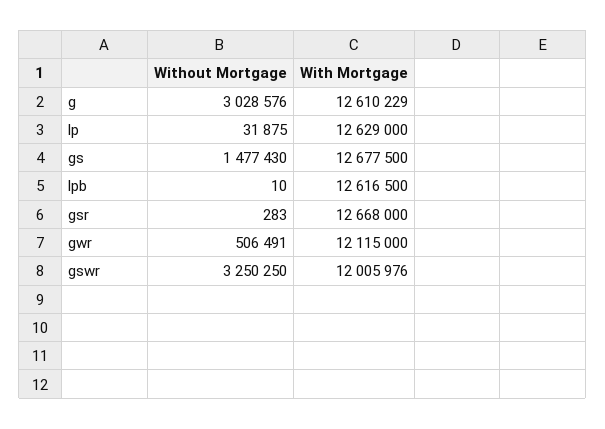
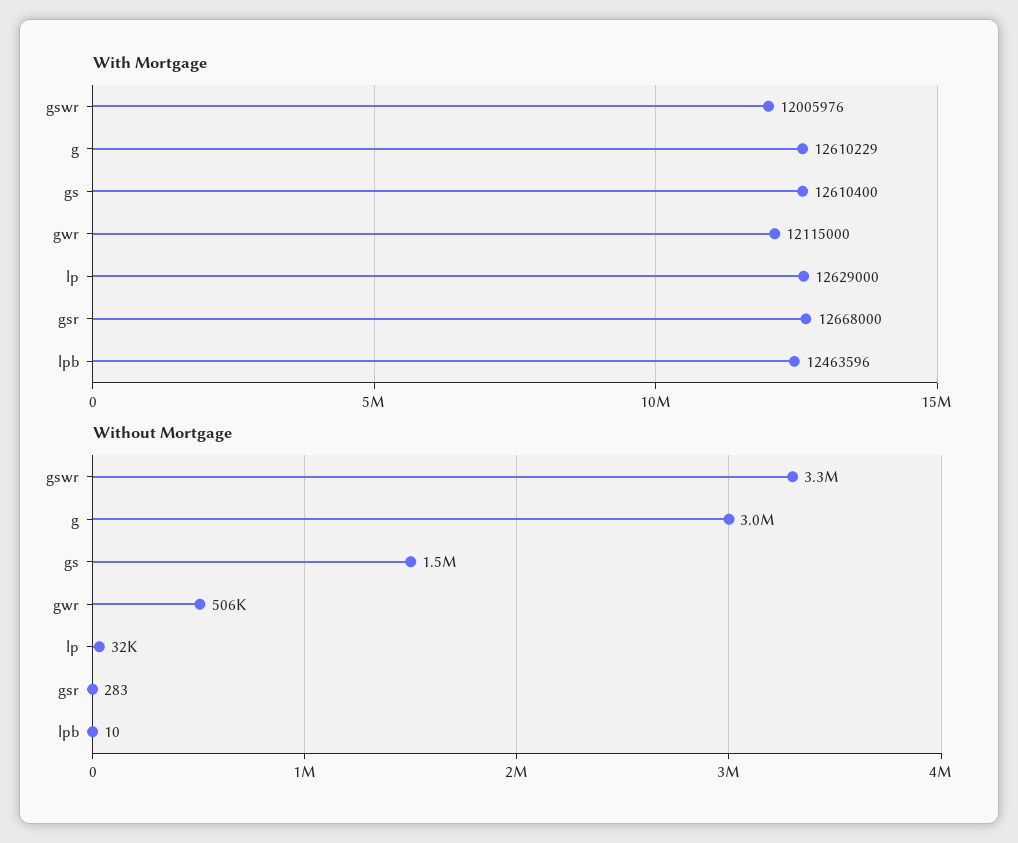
With Mortgage, gs: 12677500 -> 12610400
With Mortgage, lpb: 12616500 -> 12463596

